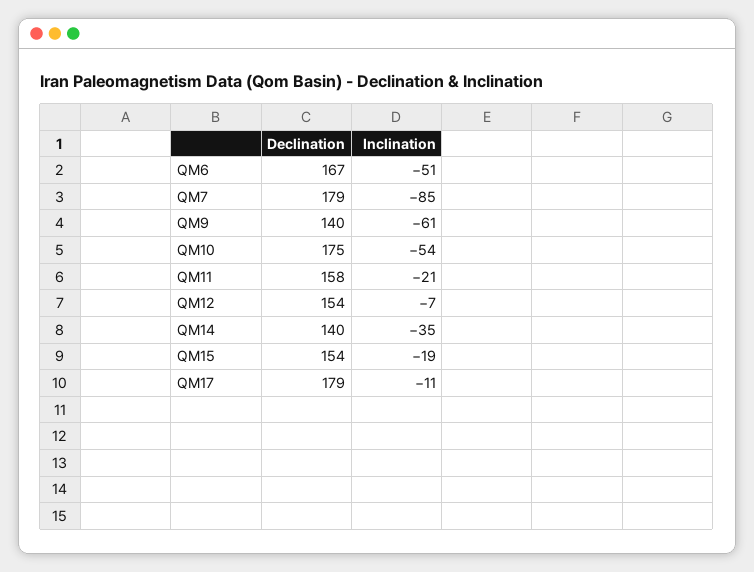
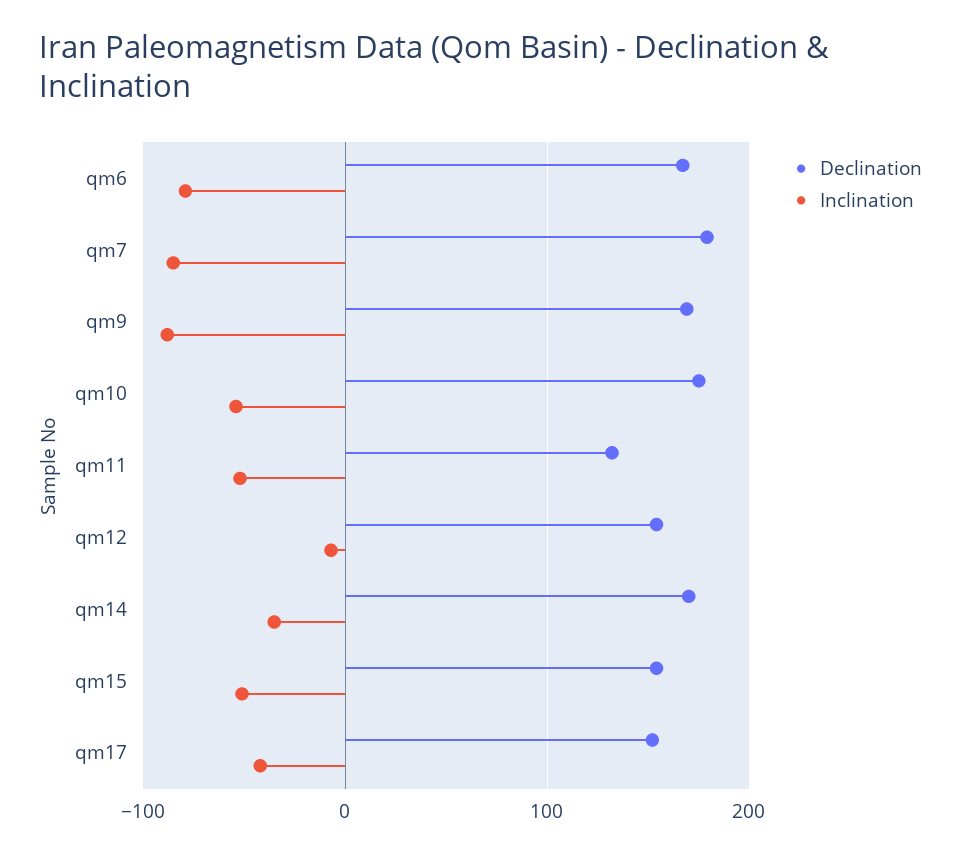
Inclination, QM6: -51 -> -80
Declination, QM9: 140 -> 170
Inclination, QM9: -61 -> -90
Declination, QM11: 158 -> 130
Inclination, QM11: -21 -> -50
Declination, QM14: 140 -> 170
Inclination, QM15: -19 -> -50
Declination, QM17: 179 -> 150
Inclination, QM17: -11 -> -40

